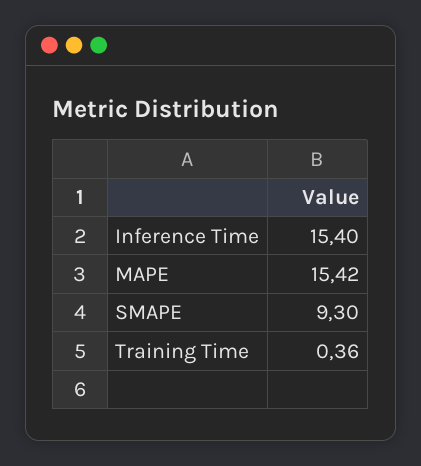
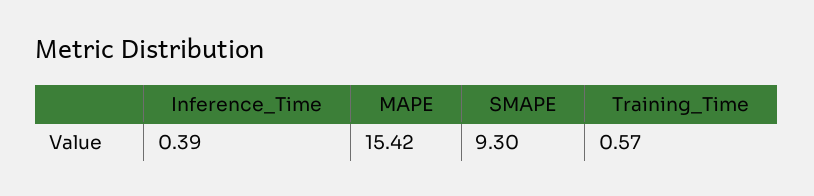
Inference Time: 15.4 -> 0.39
Training Time: 0.36 -> 0.57

